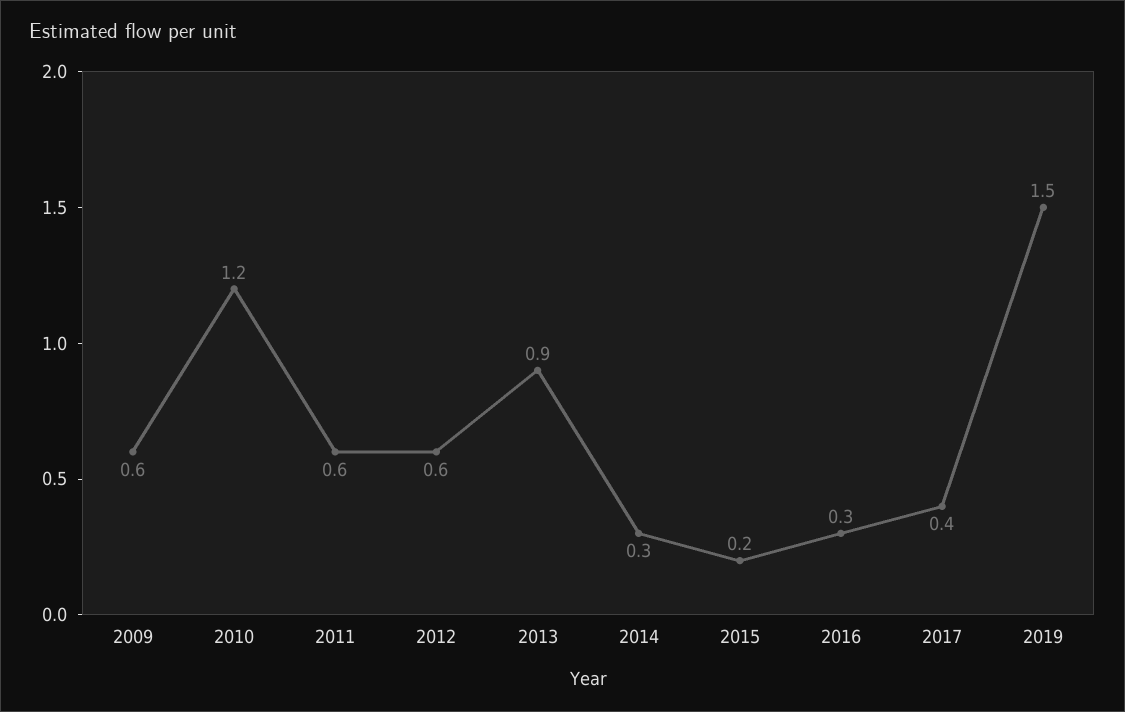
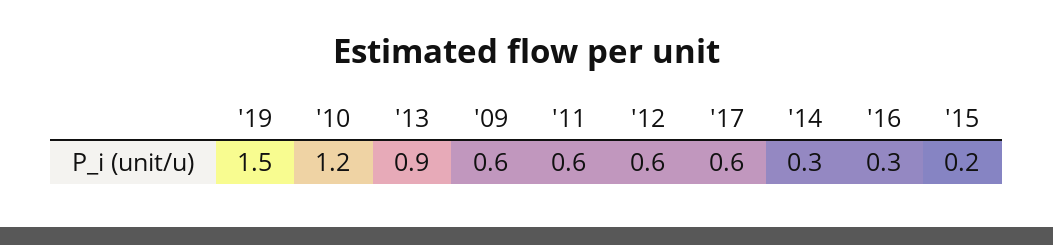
2017: 0.4 -> 0.6

